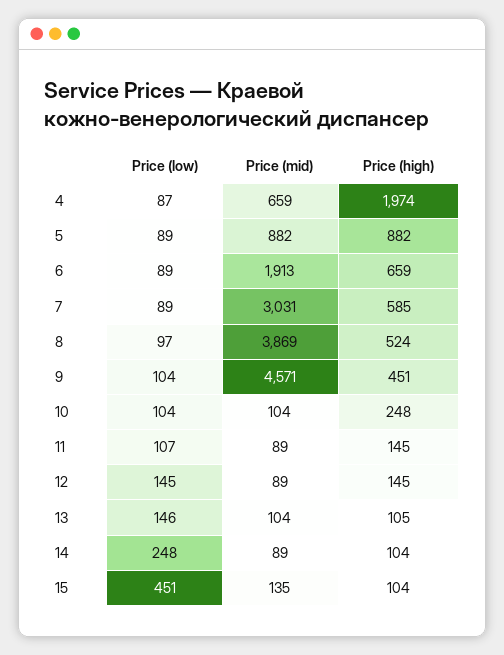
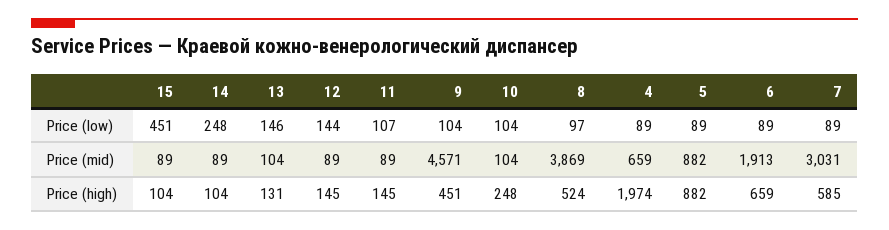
Price (low), 4: 87 -> 89
Price (low), 12: 145 -> 144
Price (high), 13: 105 -> 131
Price (mid), 15: 135 -> 89

